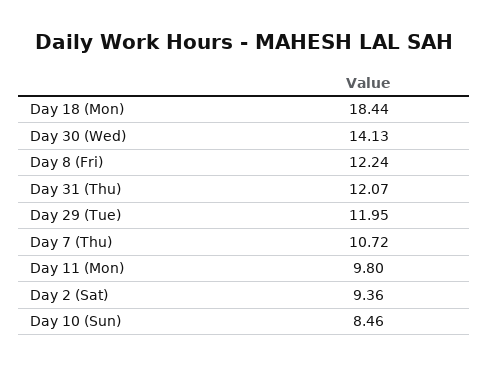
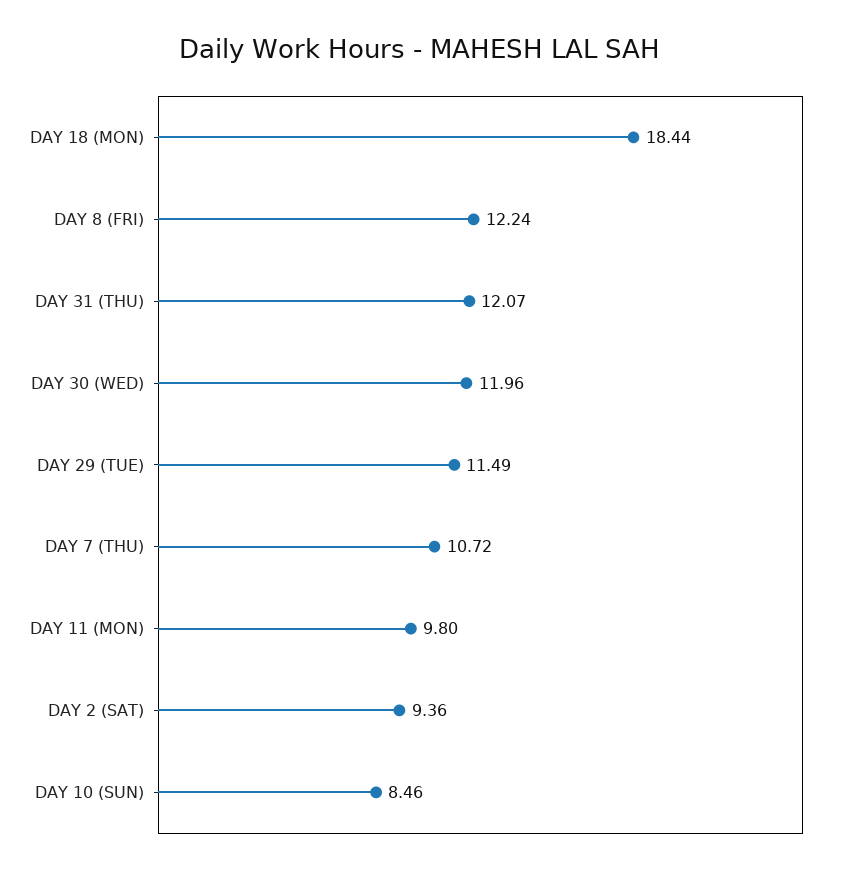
Day 30 (Wed): 14.13 -> 11.96
Day 29 (Tue): 11.95 -> 11.49

